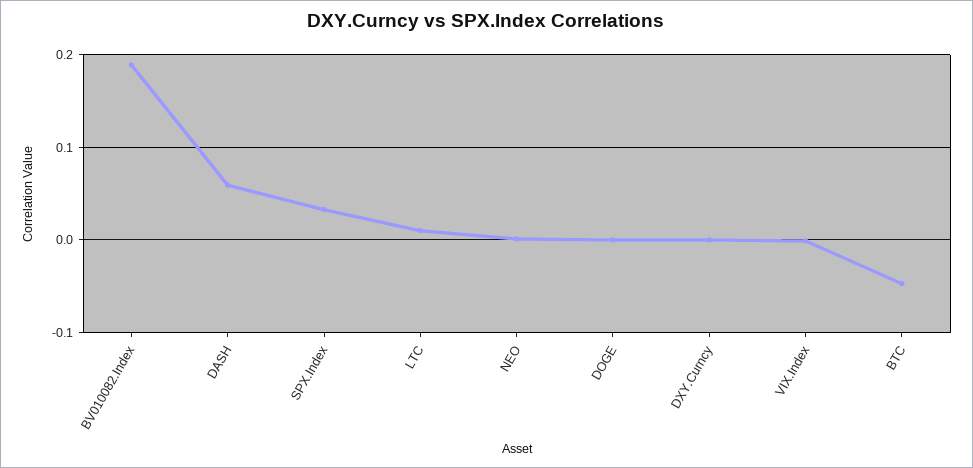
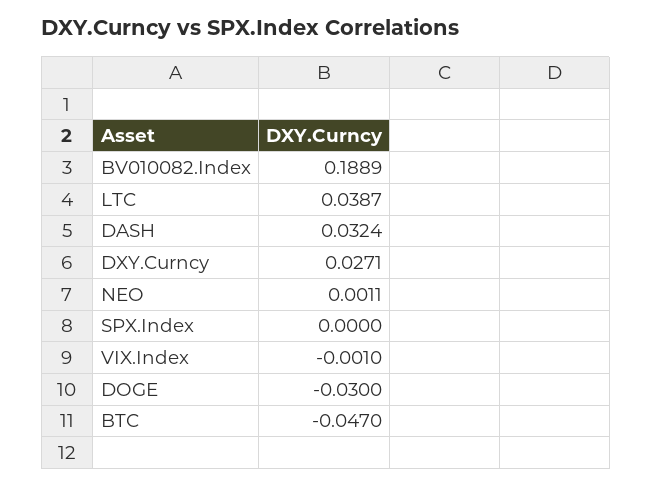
DASH: 0.06 -> 0.0324
SPX.Index: 0.03 -> 0
LTC: 0.01 -> 0.0387
DOGE: 0 -> -0.03
DXY.Curncy: 0 -> 0.0271

